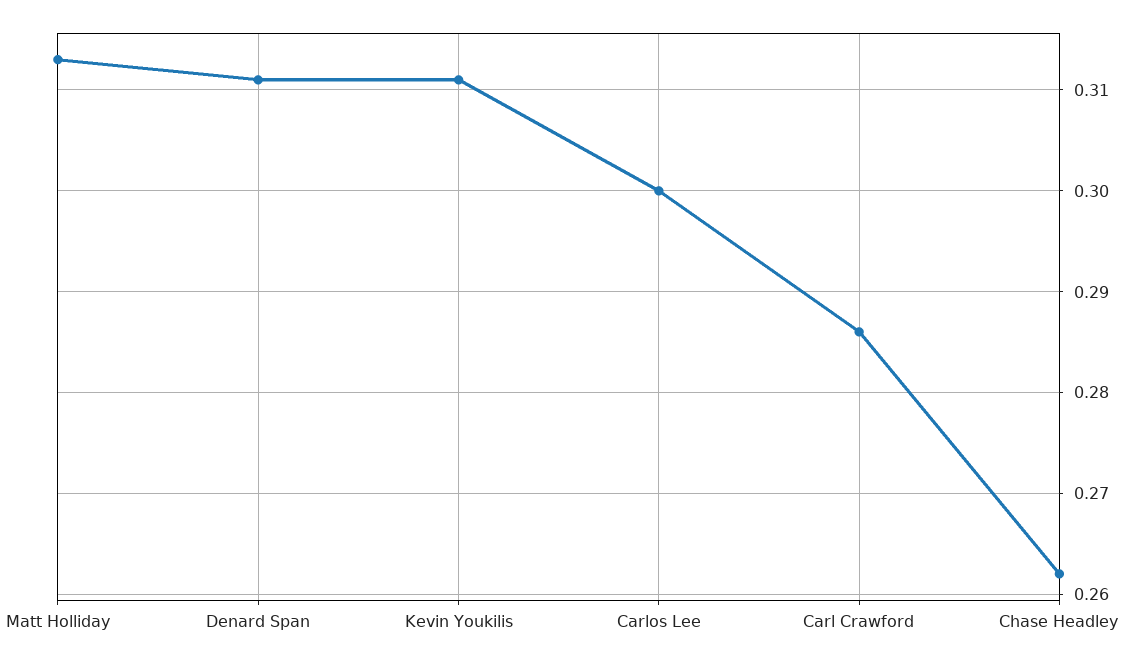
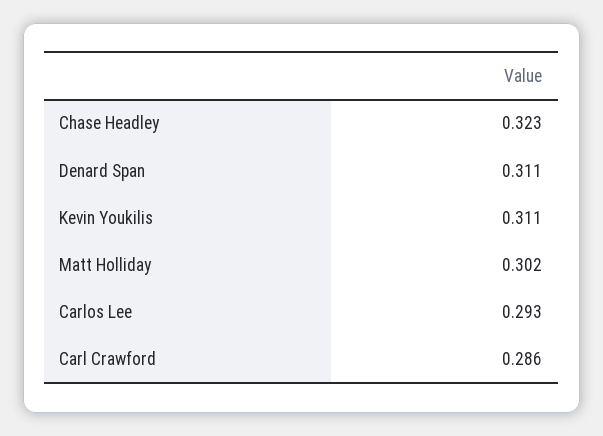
Matt Holliday: 0.313 -> 0.302
Carlos Lee: 0.3 -> 0.293
Chase Headley: 0.262 -> 0.323

